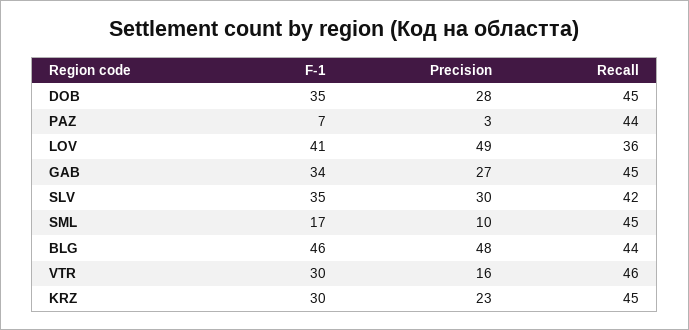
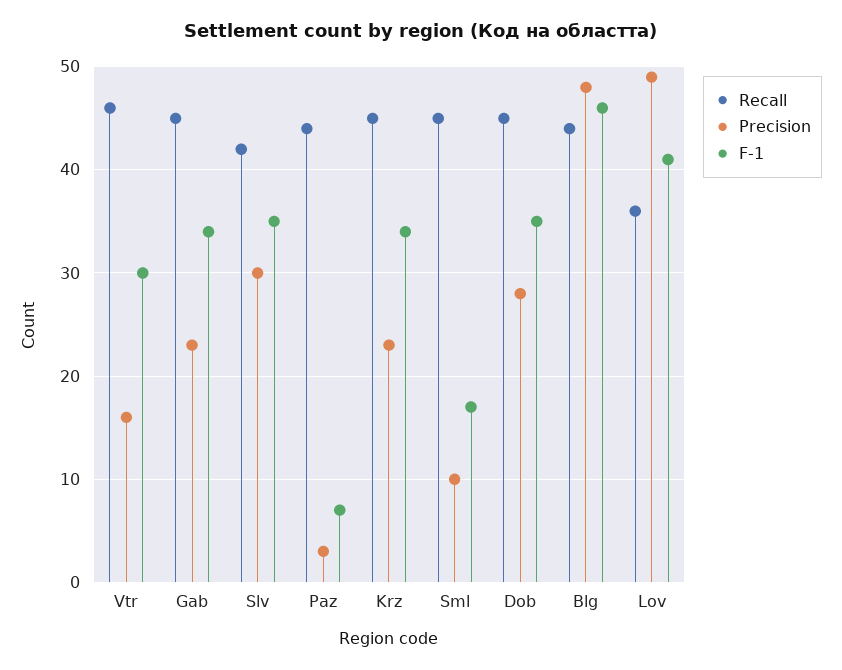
Precision, GAB: 27 -> 23
F-1, KRZ: 30 -> 34

